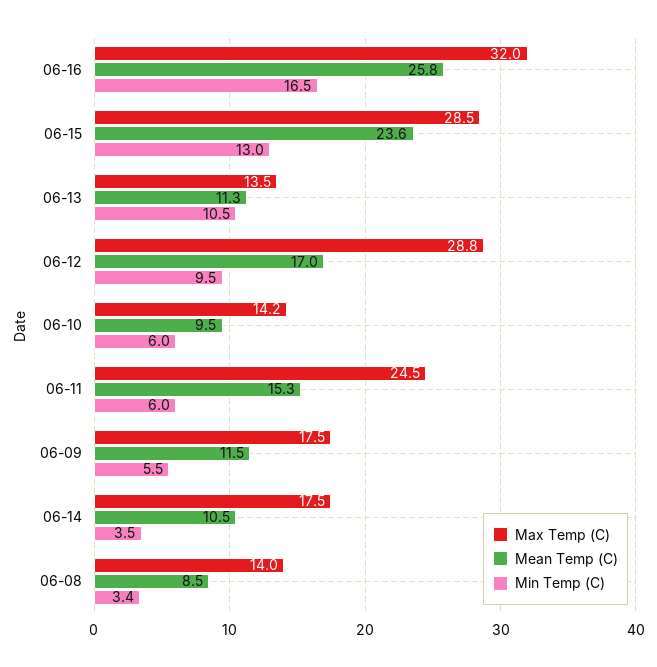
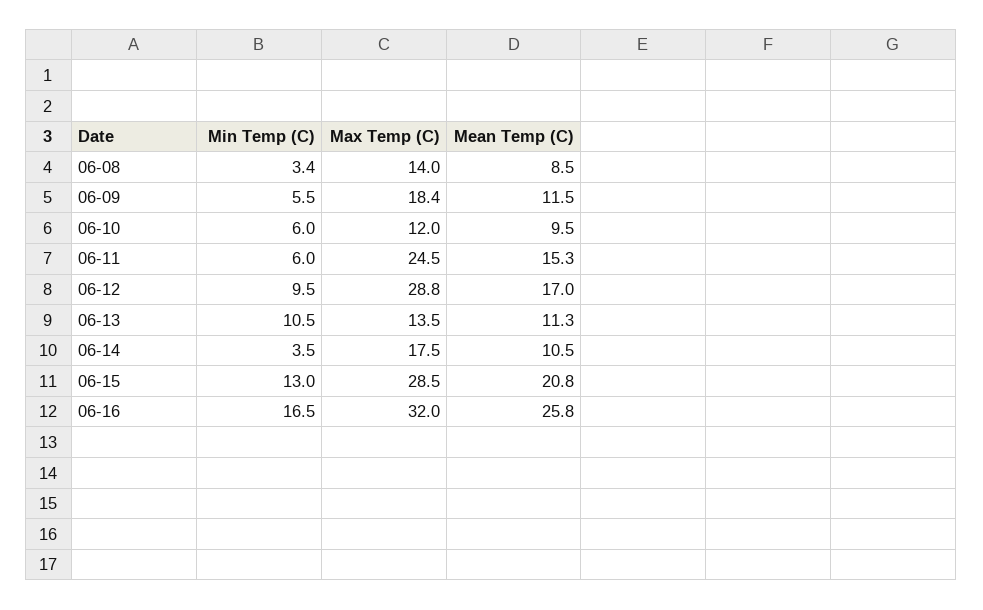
Mean Temp (C), 06-15: 23.6 -> 20.8
Max Temp (C), 06-10: 14.2 -> 12
Max Temp (C), 06-09: 17.5 -> 18.4

